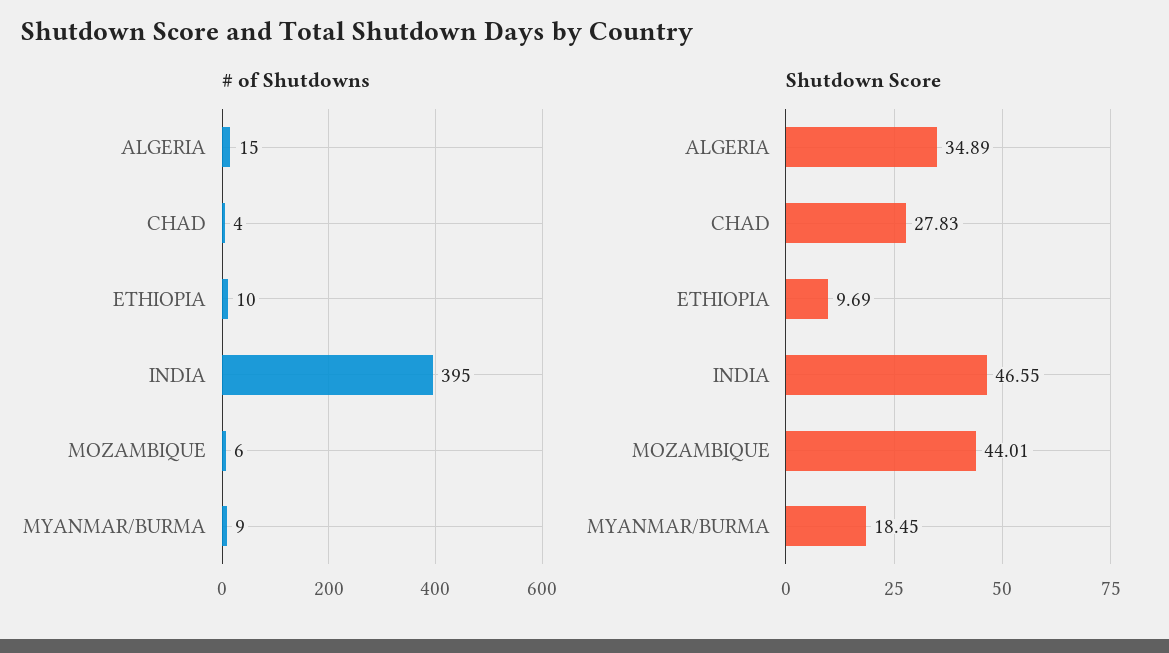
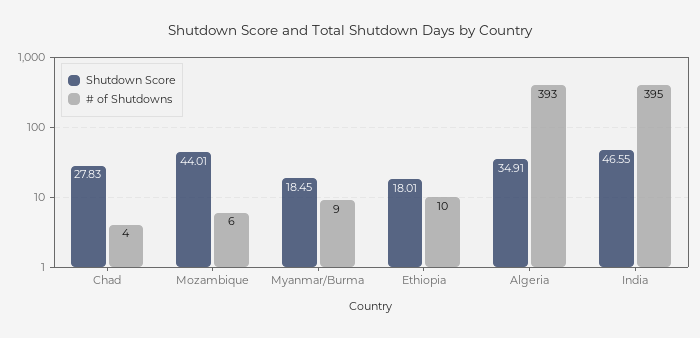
# of Shutdowns, ALGERIA: 15 -> 393
Shutdown Score, ALGERIA: 34.89 -> 34.91
Shutdown Score, ETHIOPIA: 9.69 -> 18.01

